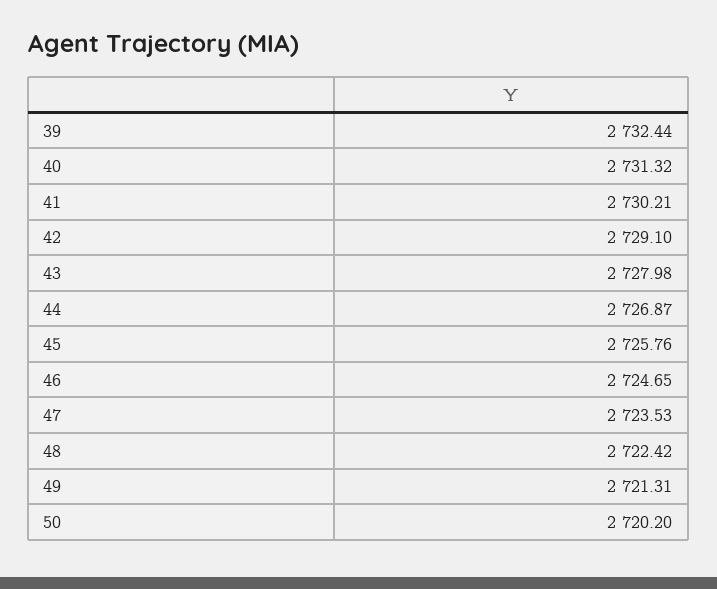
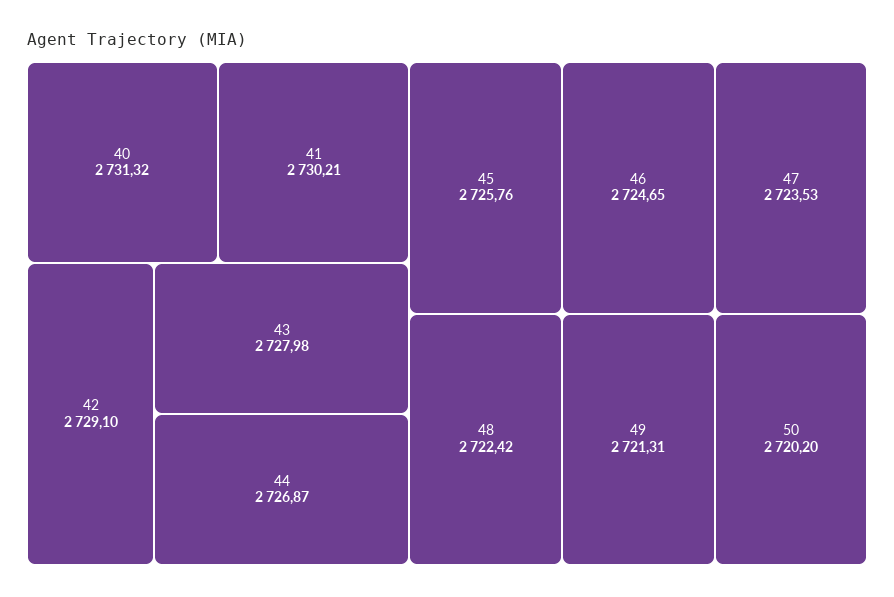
39: 2732.44 -> none

